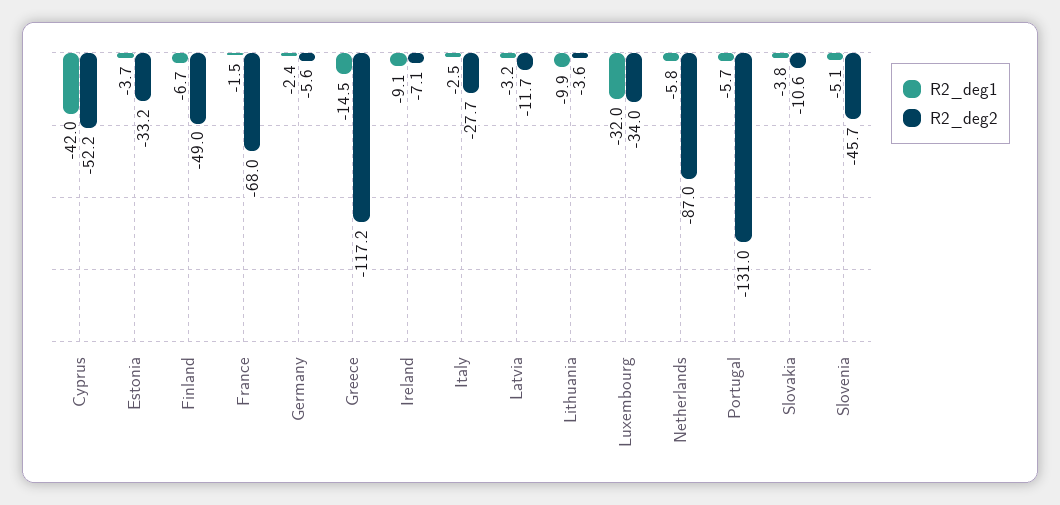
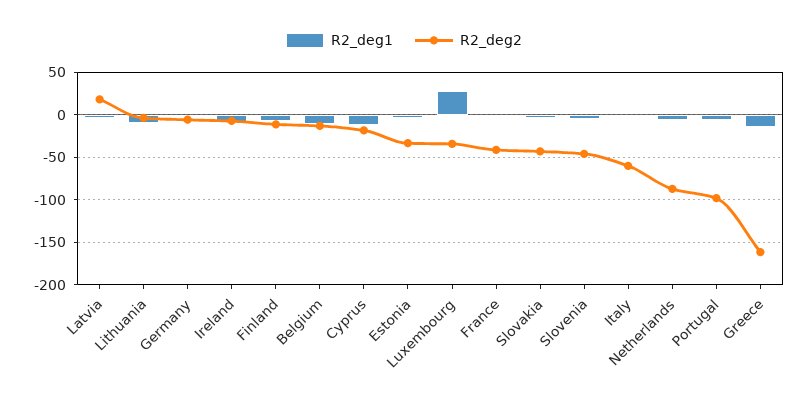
R2_deg1, Cyprus: -42 -> -10
R2_deg2, Cyprus: -52.2 -> -20
R2_deg2, Finland: -49 -> -10
R2_deg2, France: -68 -> -40
R2_deg2, Greece: -117.2 -> -160
R2_deg2, Italy: -27.7 -> -60
R2_deg2, Latvia: -11.7 -> 20
R2_deg1, Luxembourg: -32 -> 30
R2_deg2, Portugal: -131 -> -100
R2_deg2, Slovakia: -10.6 -> -40
R2_deg1, Belgium: none -> -10
R2_deg2, Belgium: none -> -10

